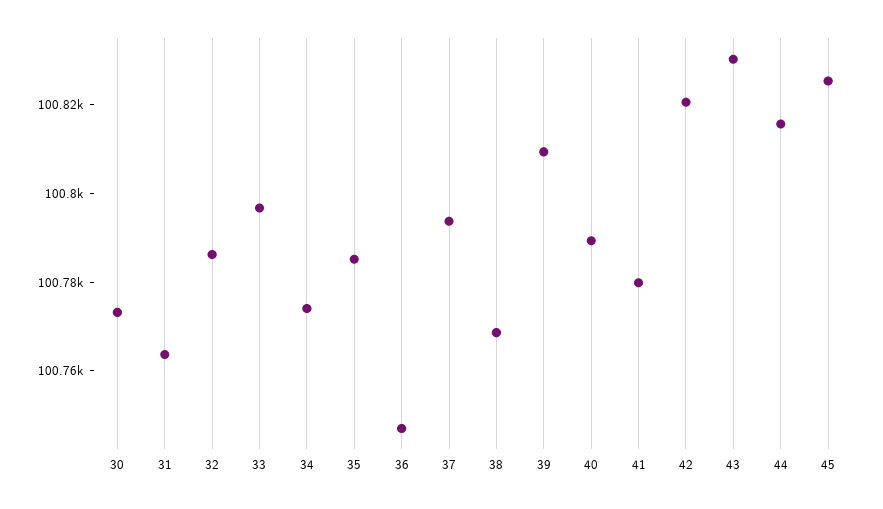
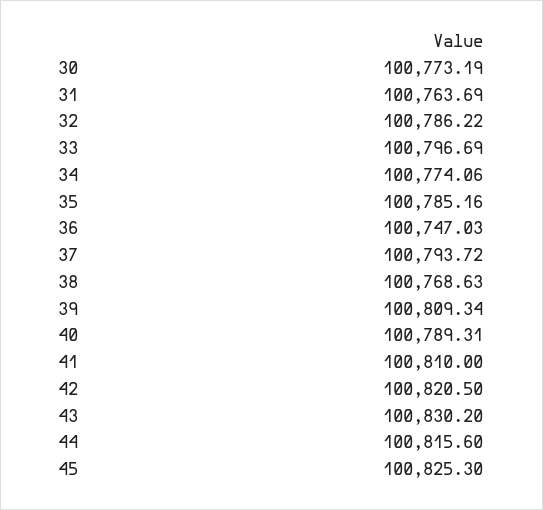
41: 100780 -> 100810

